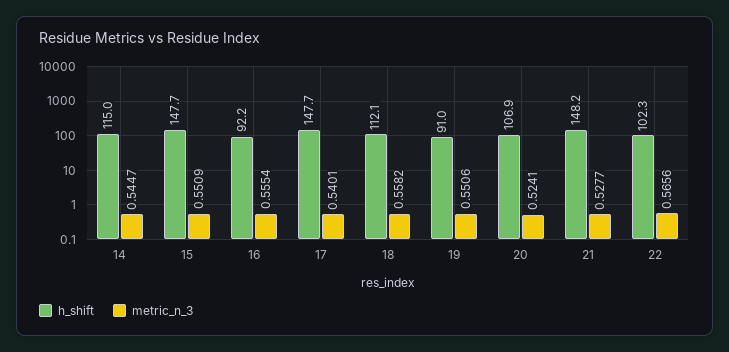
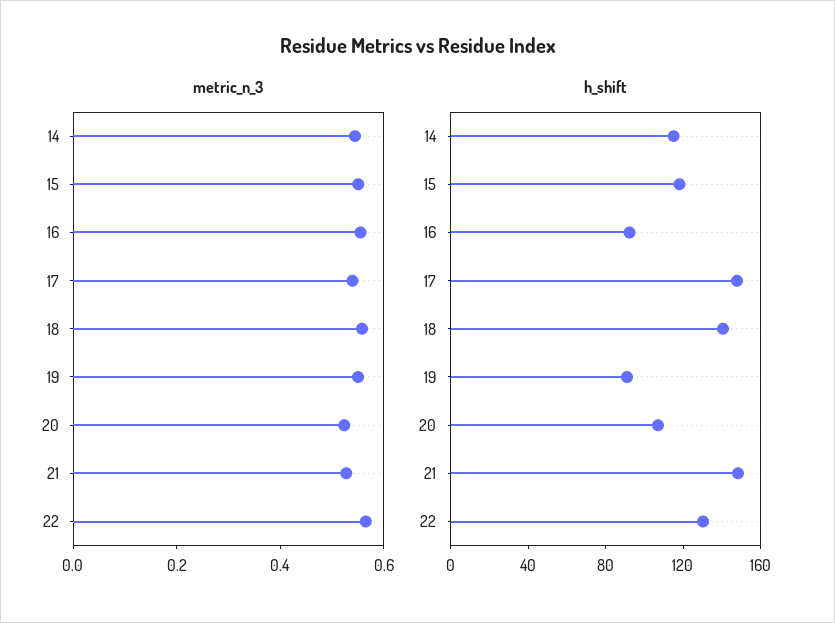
h_shift, 15: 147.7 -> 120
h_shift, 18: 112.1 -> 140
h_shift, 22: 102.3 -> 130

